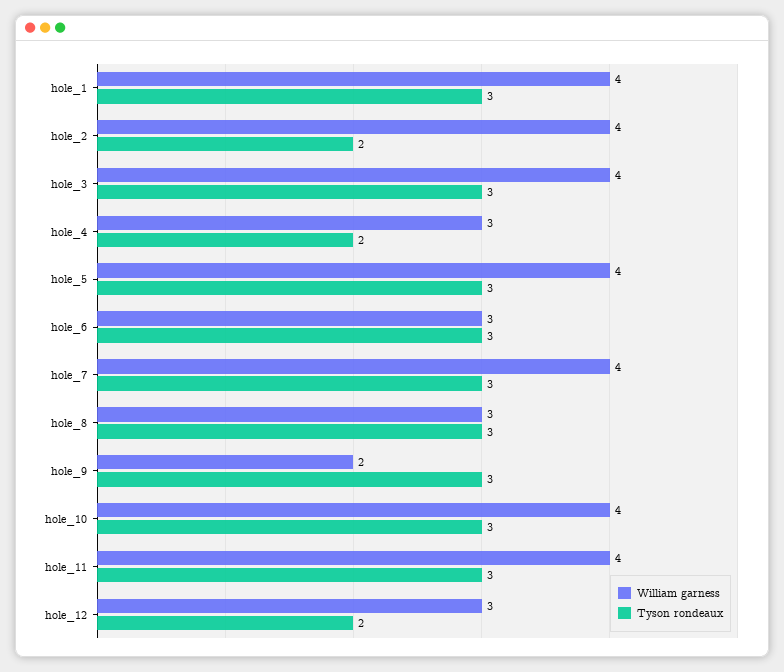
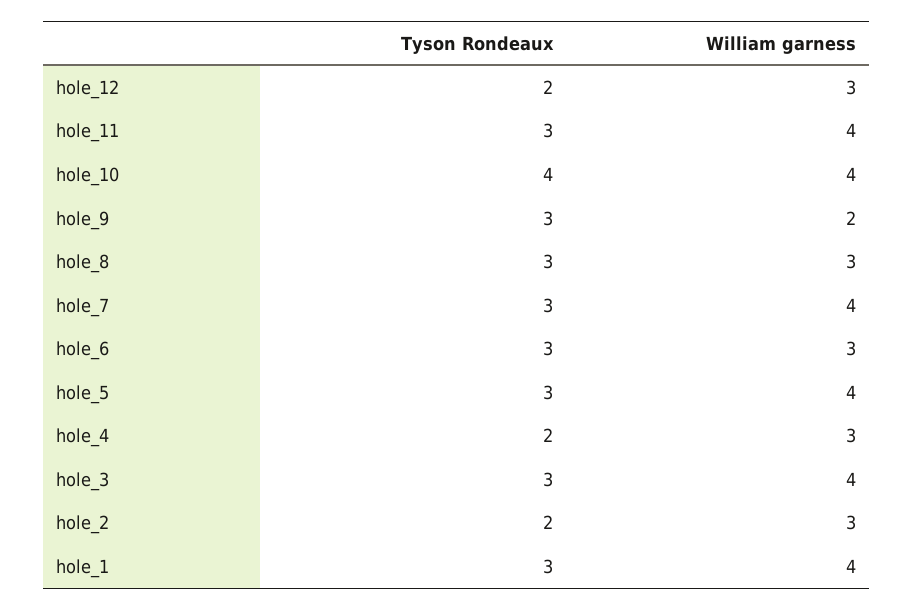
William garness, hole_2: 4 -> 3
Tyson rondeaux, hole_10: 3 -> 4

